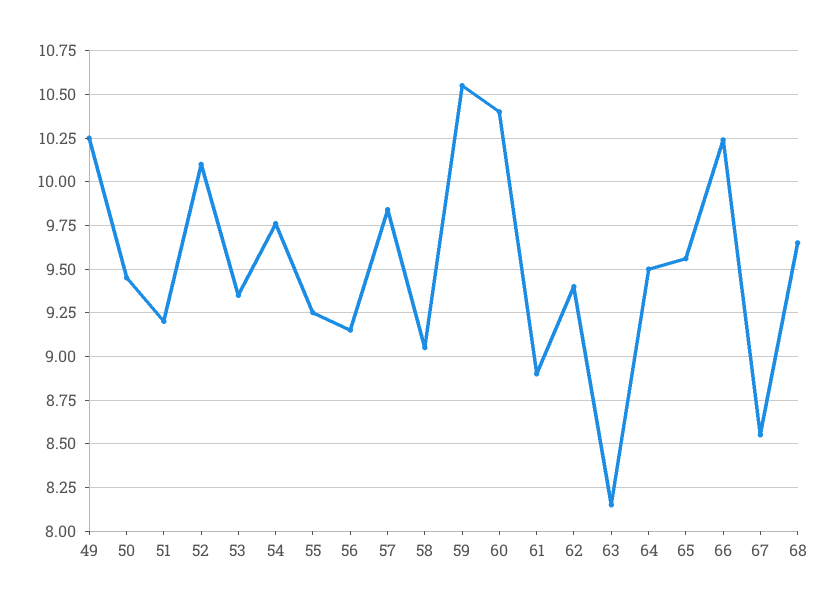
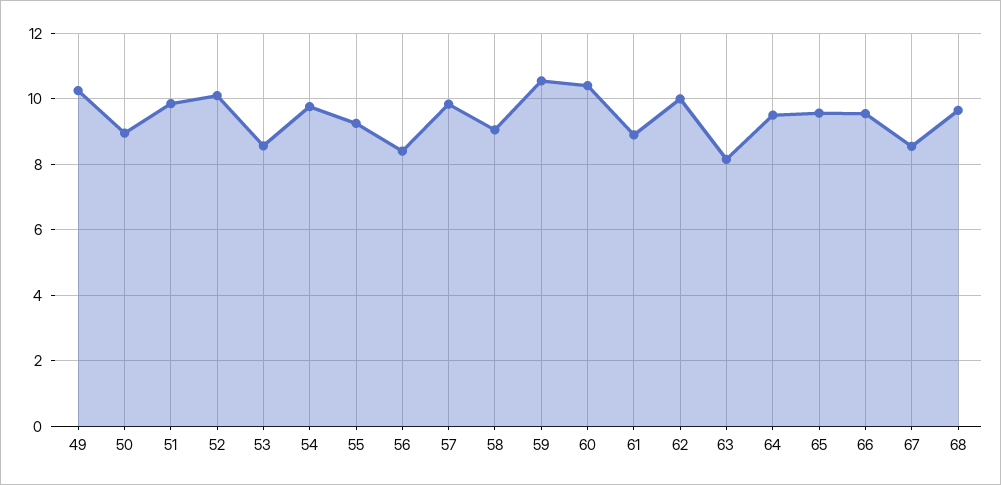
50: 9.45 -> 9
51: 9.2 -> 9.8
53: 9.35 -> 8.6
56: 9.15 -> 8.4
62: 9.4 -> 10
66: 10.25 -> 9.6

